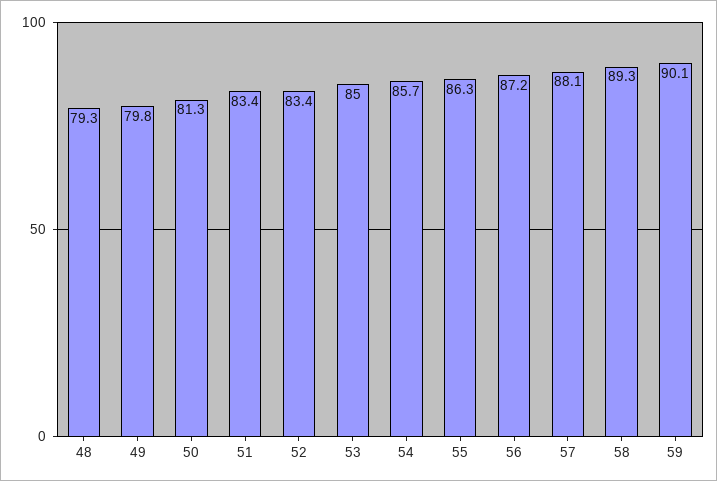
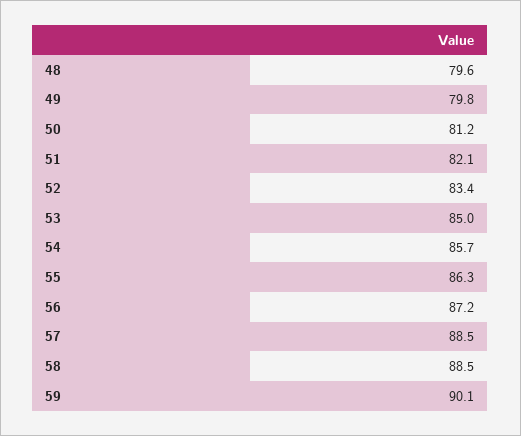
48: 79.3 -> 79.6
50: 81.3 -> 81.2
51: 83.4 -> 82.1
57: 88.1 -> 88.5
58: 89.3 -> 88.5

